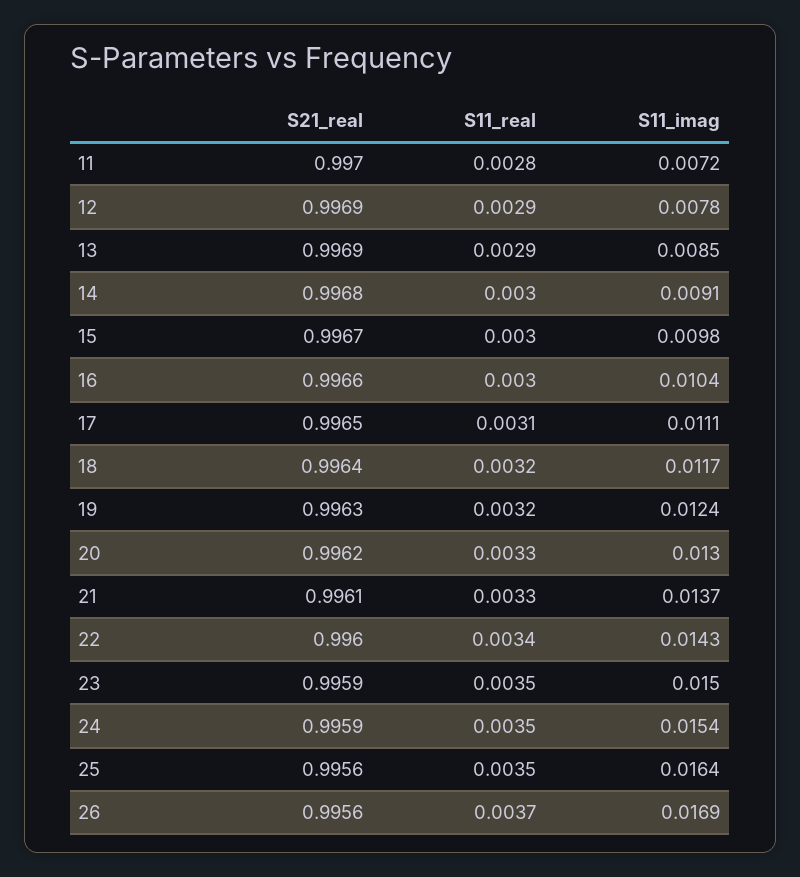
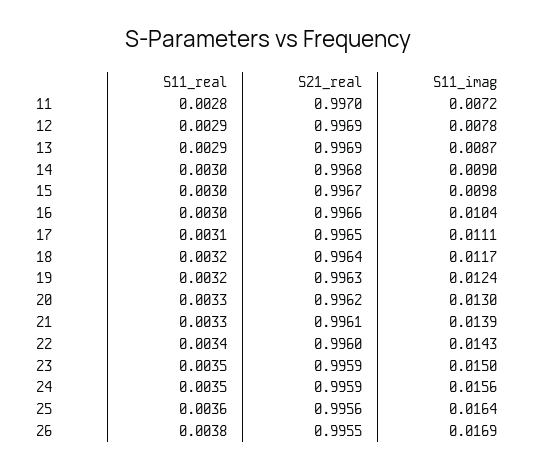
S11_imag, 13: 0.0085 -> 0.0087
S11_imag, 14: 0.0091 -> 0.009
S11_imag, 21: 0.0137 -> 0.0139
S11_imag, 24: 0.0154 -> 0.0156
S11_real, 25: 0.0035 -> 0.0036
S21_real, 26: 0.9956 -> 0.9955
S11_real, 26: 0.0037 -> 0.0038

